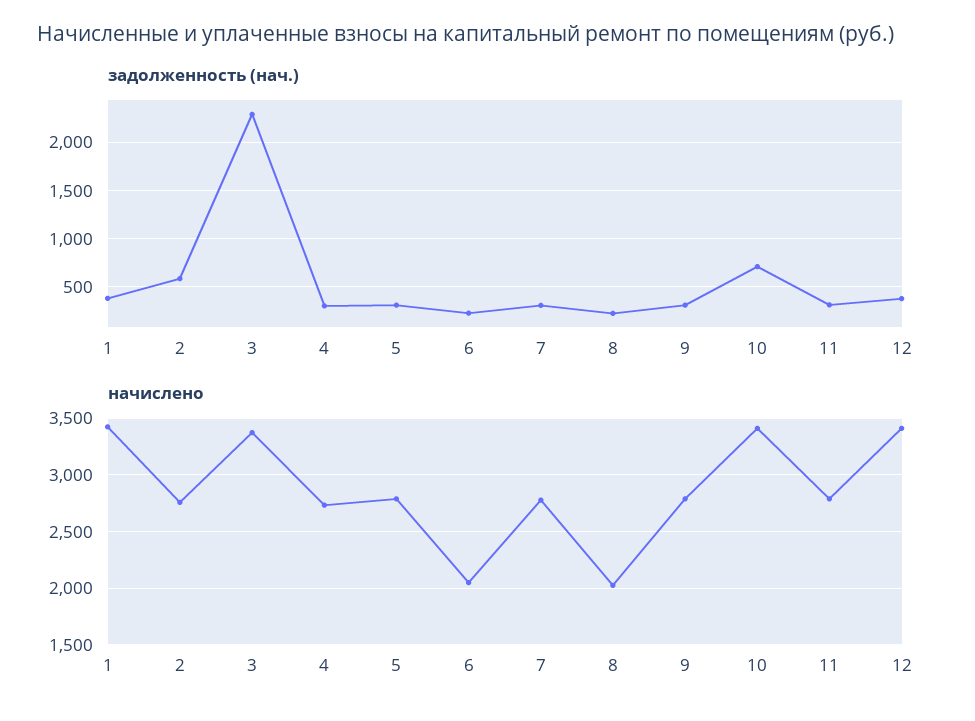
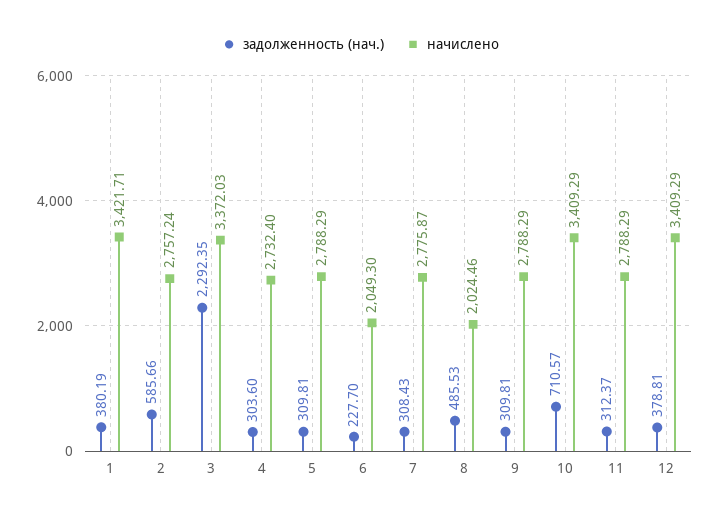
задолженность (нач.), 8: 200 -> 485.53

